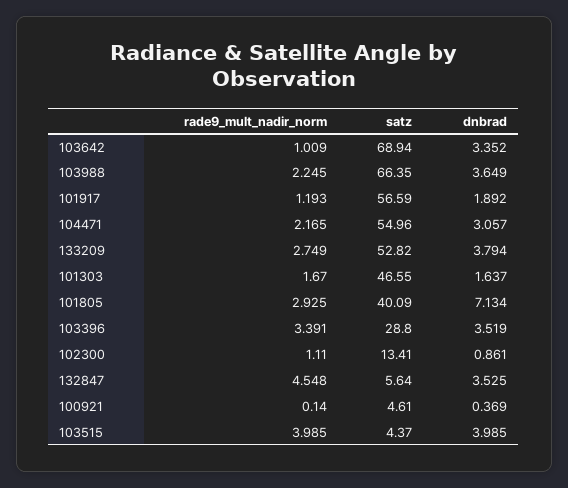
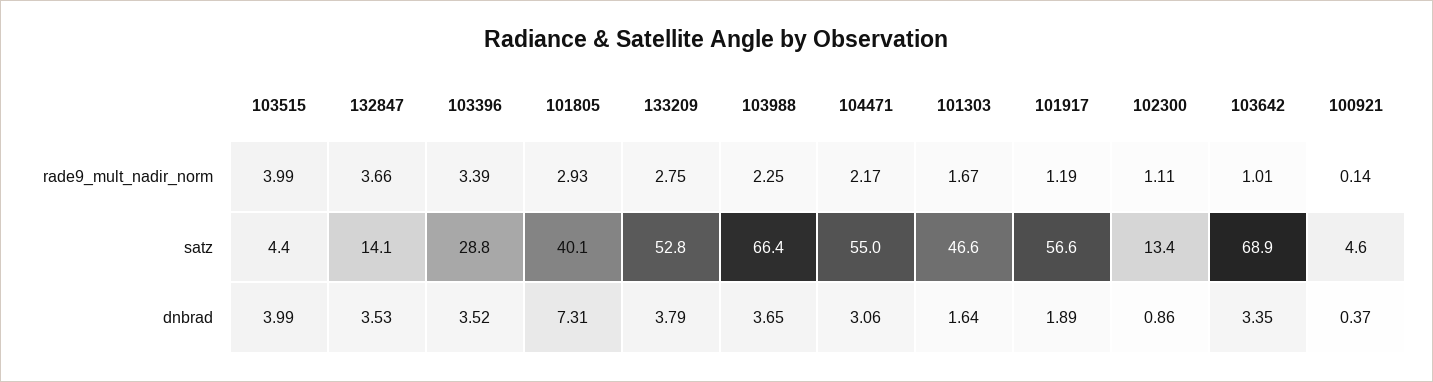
dnbrad, 101805: 7.134 -> 7.31
rade9_mult_nadir_norm, 132847: 4.548 -> 3.66
satz, 132847: 5.64 -> 14.1

